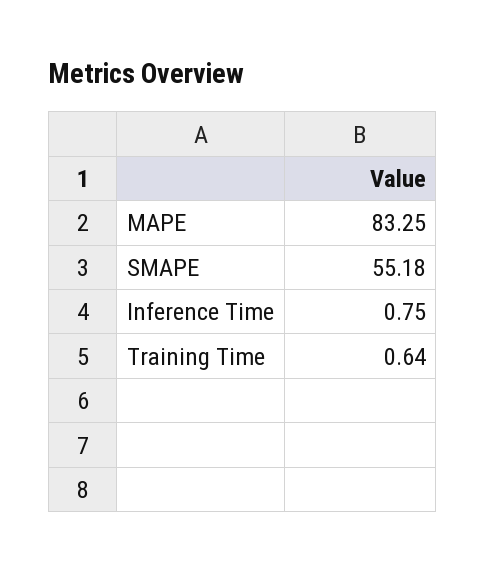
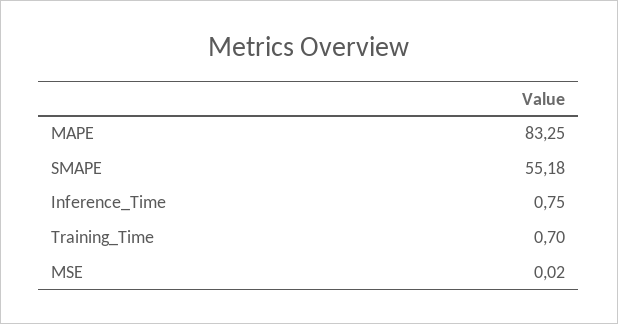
Training Time: 0.64 -> 0.7
MSE: none -> 0.02

